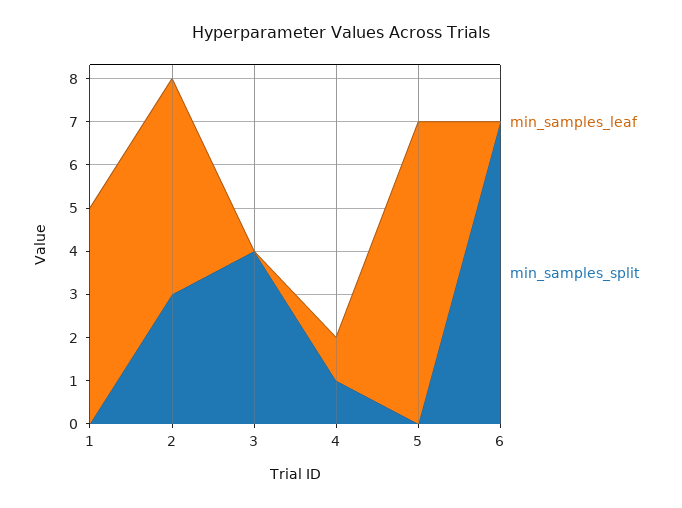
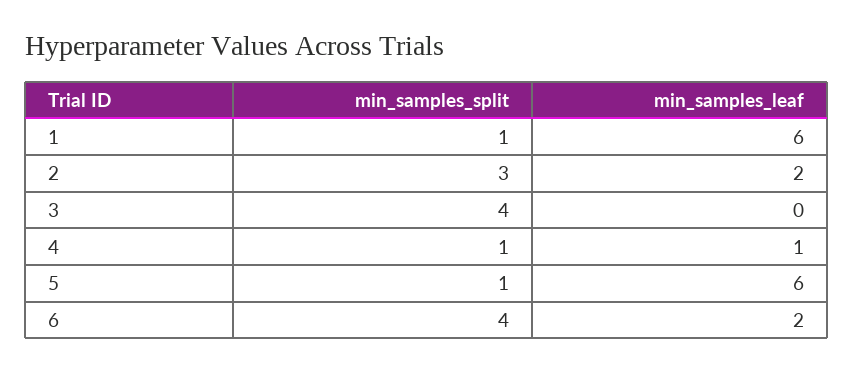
min_samples_leaf, 1: 5 -> 6
min_samples_split, 1: 0 -> 1
min_samples_leaf, 2: 5 -> 2
min_samples_leaf, 5: 7 -> 6
min_samples_split, 5: 0 -> 1
min_samples_leaf, 6: 0 -> 2
min_samples_split, 6: 7 -> 4

